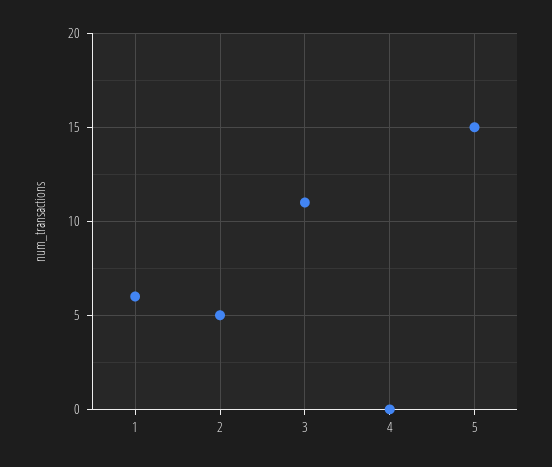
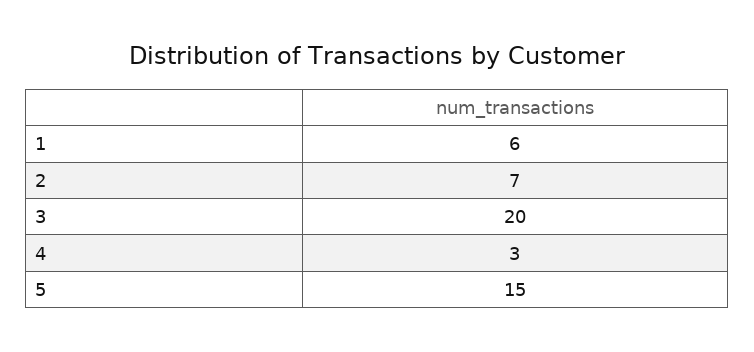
2: 5 -> 7
3: 11 -> 20
4: 0 -> 3

